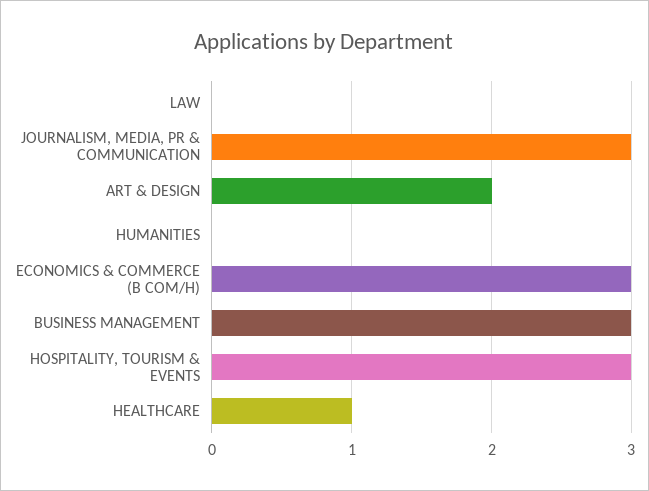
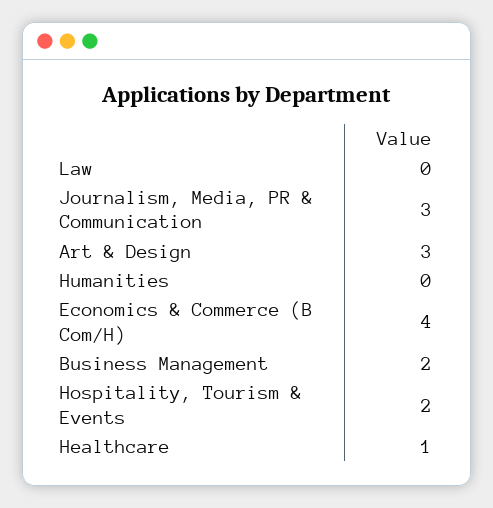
ART & DESIGN: 2 -> 3
ECONOMICS & COMMERCE (B COM/H): 3 -> 4
BUSINESS MANAGEMENT: 3 -> 2
HOSPITALITY, TOURISM & EVENTS: 3 -> 2

